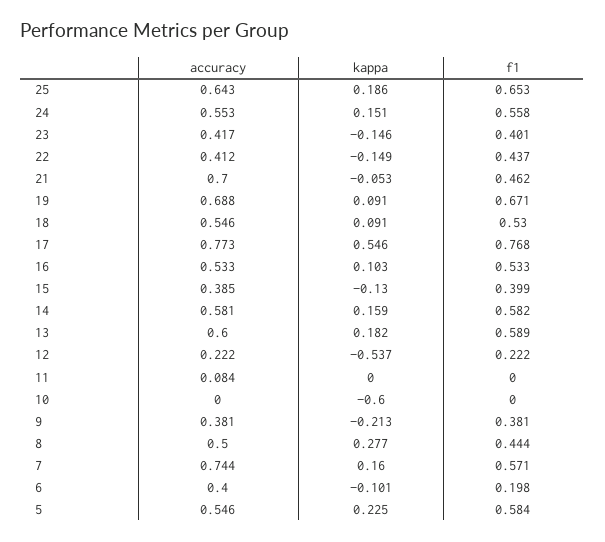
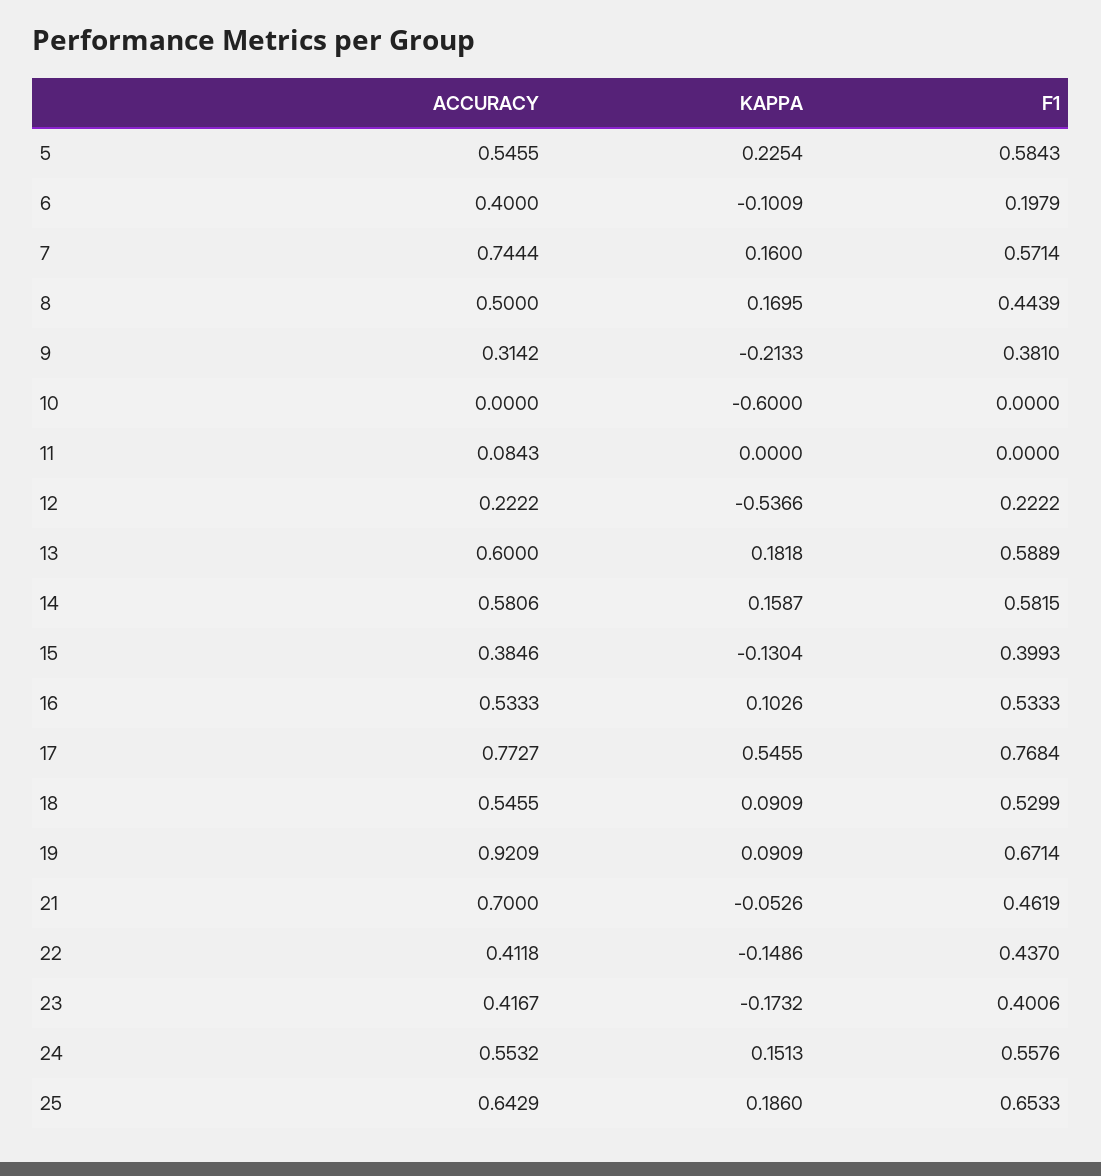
kappa, 23: -0.146 -> -0.1732
accuracy, 19: 0.688 -> 0.9209
accuracy, 9: 0.381 -> 0.3142
kappa, 8: 0.277 -> 0.1695

